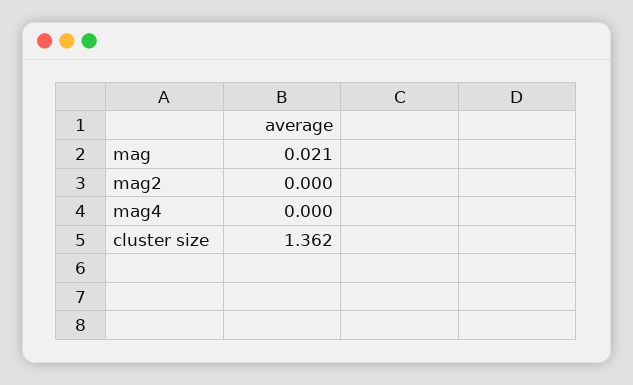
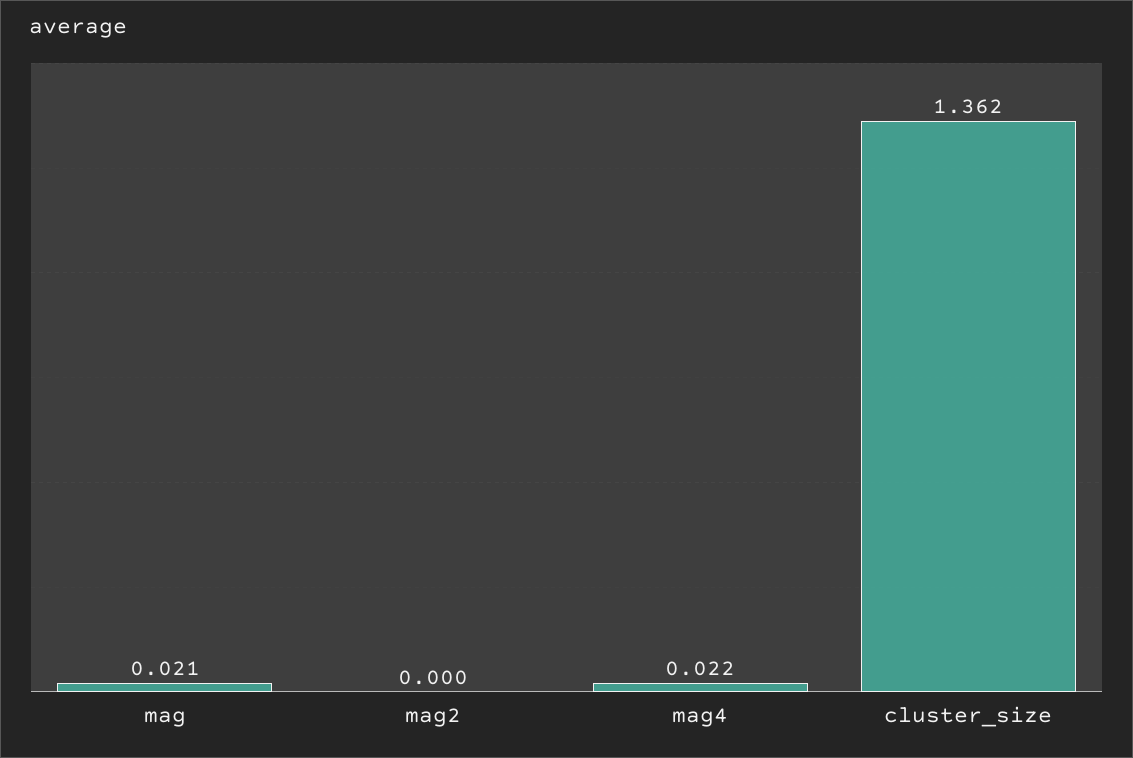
mag4: 0 -> 0.022

